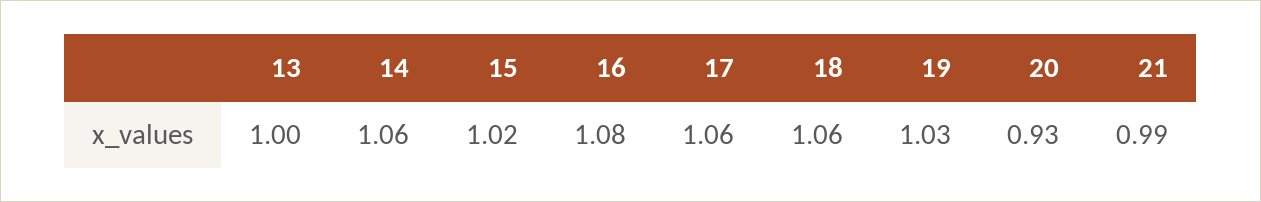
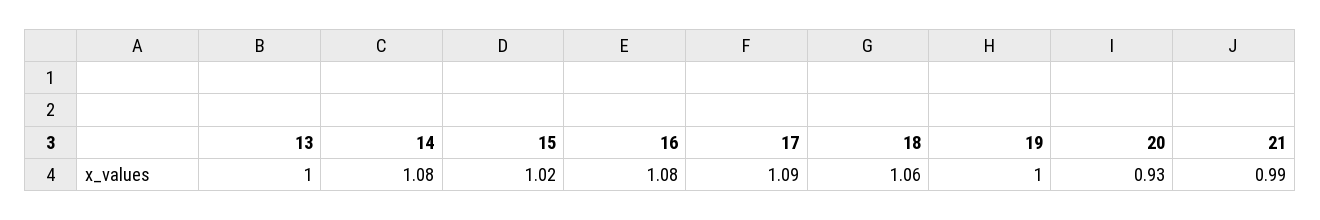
14: 1.06 -> 1.08
17: 1.06 -> 1.09
19: 1.03 -> 1

